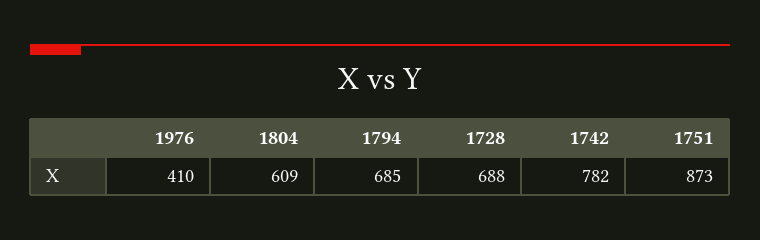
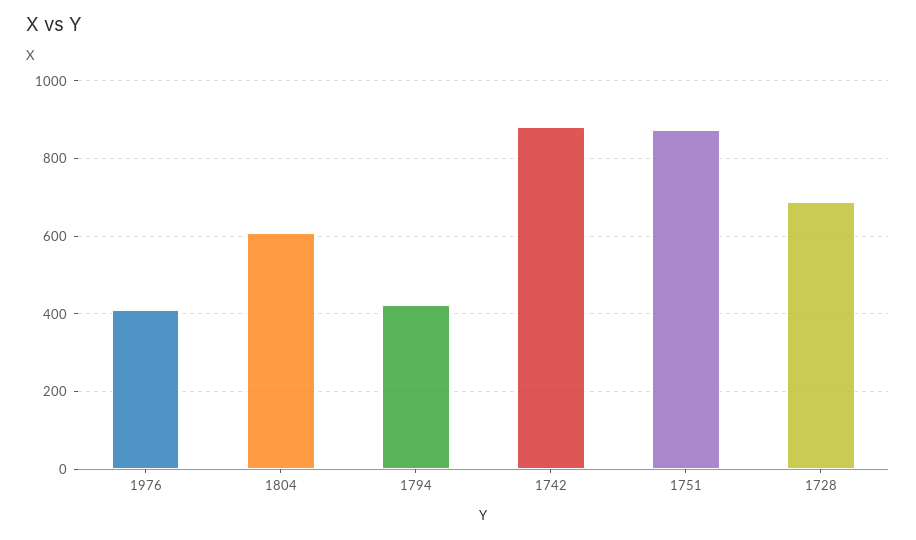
1794: 685 -> 420
1742: 782 -> 880

